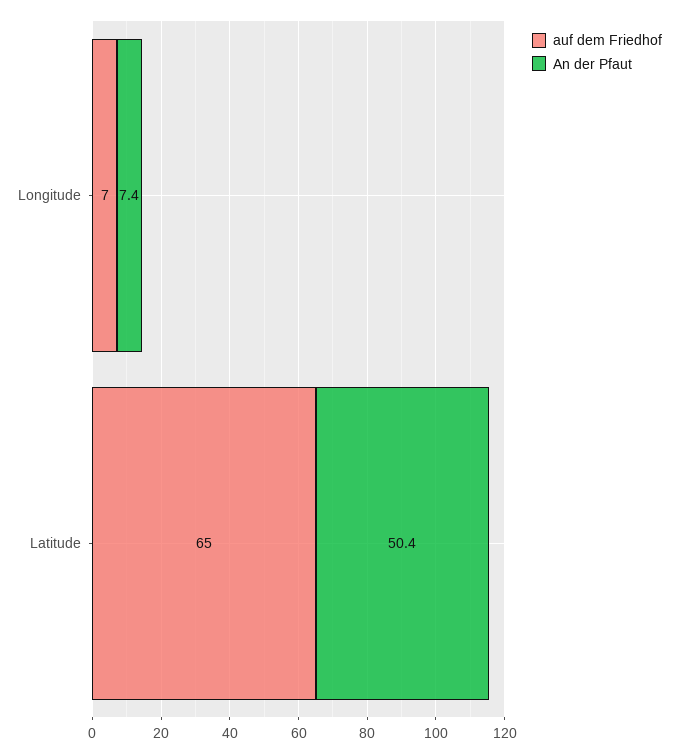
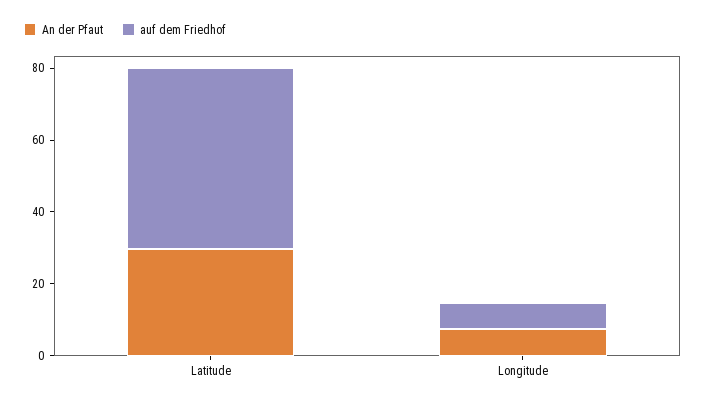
auf dem Friedhof, Latitude: 65 -> 50
An der Pfaut, Latitude: 50.4 -> 30

